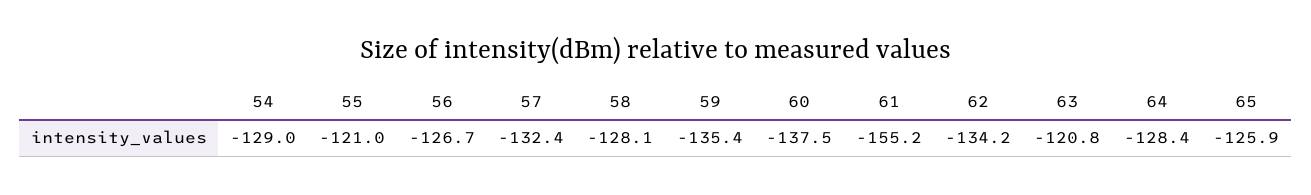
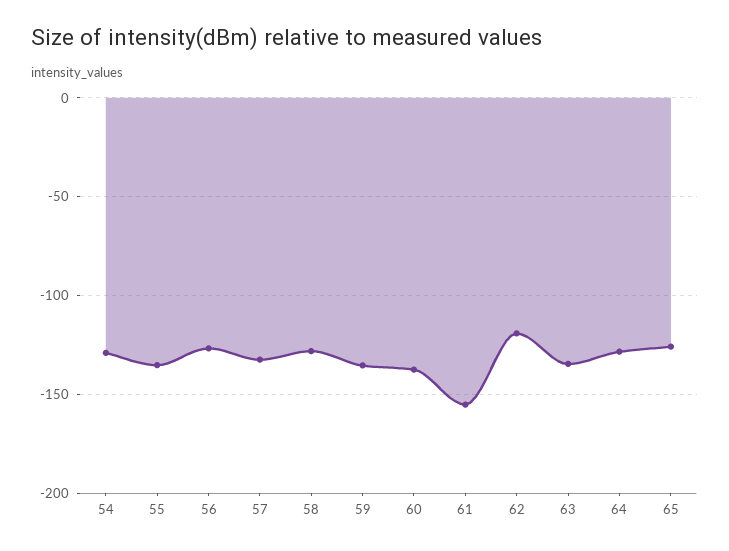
55: -121 -> -135
62: -134.2 -> -120
63: -120.8 -> -135

